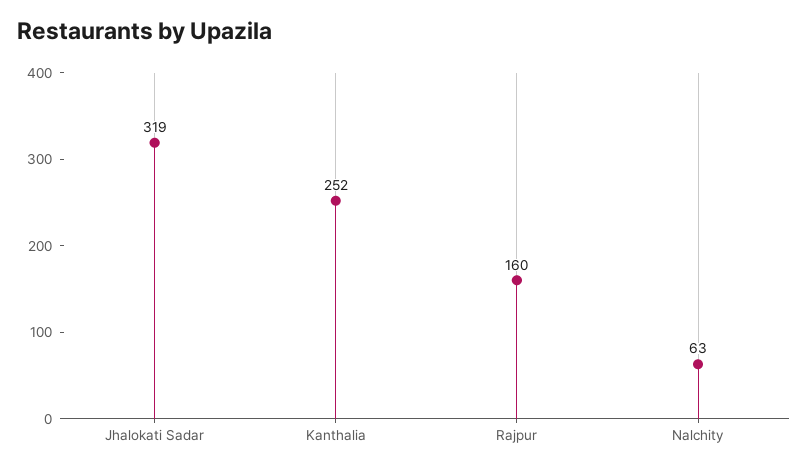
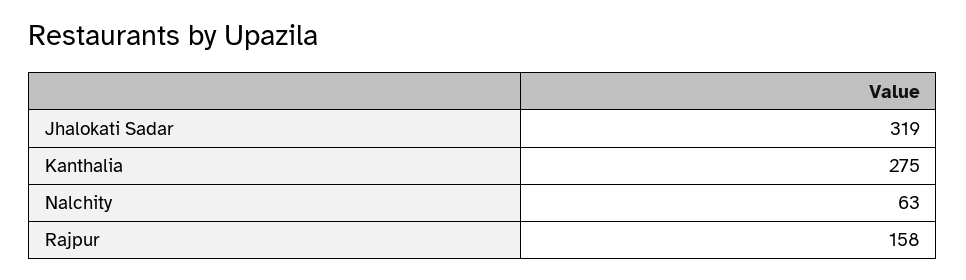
Kanthalia: 252 -> 275
Rajpur: 160 -> 158

